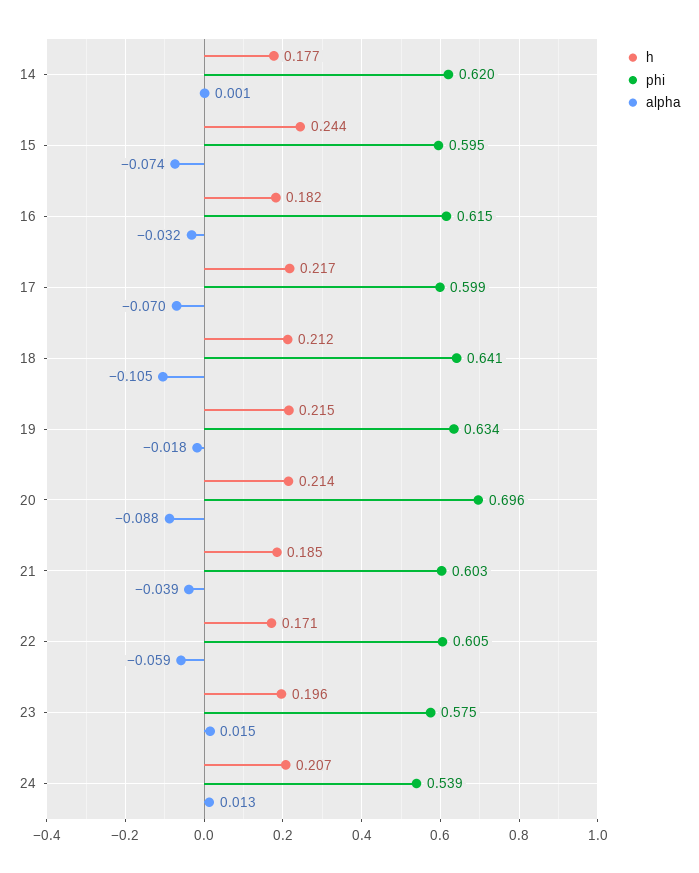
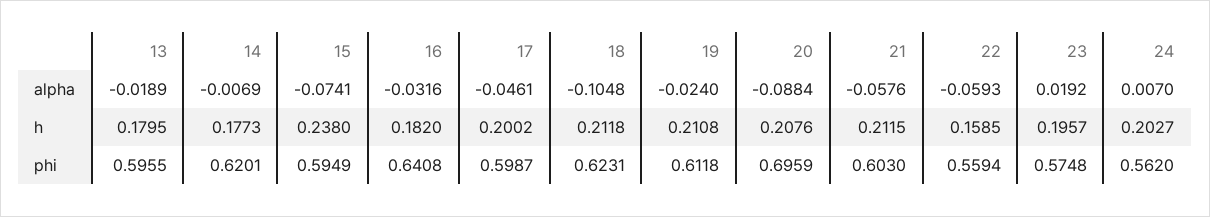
alpha, 14: 0.001 -> -0.0069
h, 15: 0.244 -> 0.238
phi, 16: 0.615 -> 0.6408
h, 17: 0.217 -> 0.2002
alpha, 17: -0.07 -> -0.0461
phi, 18: 0.641 -> 0.6231
h, 19: 0.215 -> 0.2108
phi, 19: 0.634 -> 0.6118
alpha, 19: -0.018 -> -0.024
h, 20: 0.214 -> 0.2076
h, 21: 0.185 -> 0.2115
alpha, 21: -0.039 -> -0.0576
h, 22: 0.171 -> 0.1585
phi, 22: 0.605 -> 0.5594
alpha, 23: 0.015 -> 0.0192
h, 24: 0.207 -> 0.2027
phi, 24: 0.539 -> 0.562
alpha, 24: 0.013 -> 0.007
alpha, 13: none -> -0.0189
h, 13: none -> 0.1795
phi, 13: none -> 0.5955

